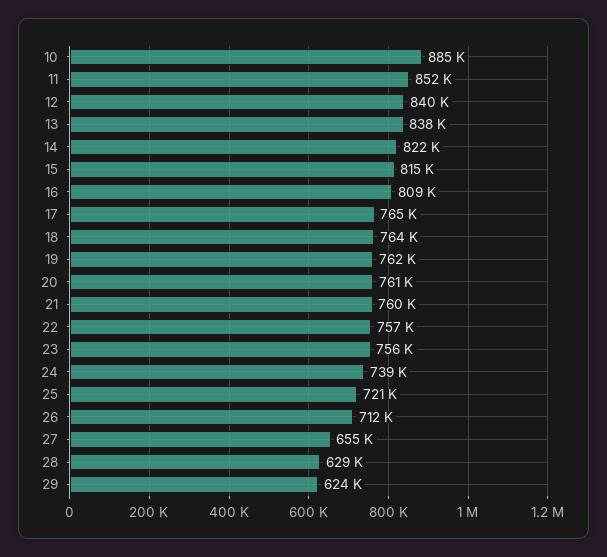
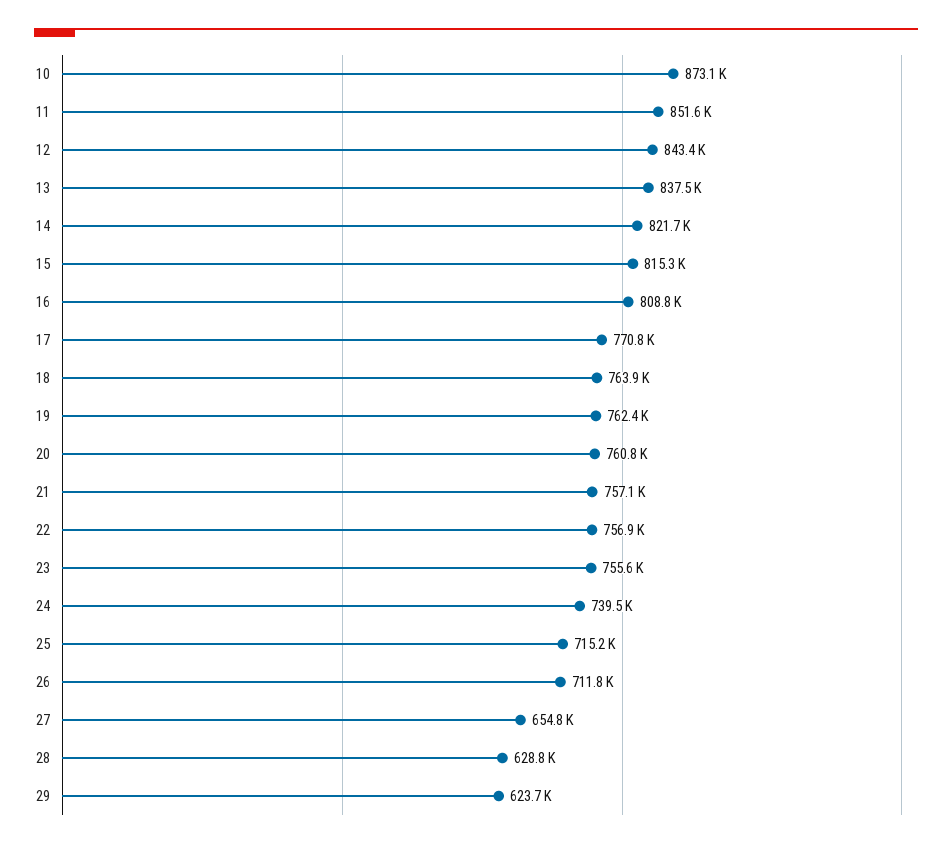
10: 885000 -> 873100
12: 840000 -> 843400
17: 765000 -> 770800
21: 760000 -> 757100
25: 721000 -> 715200

